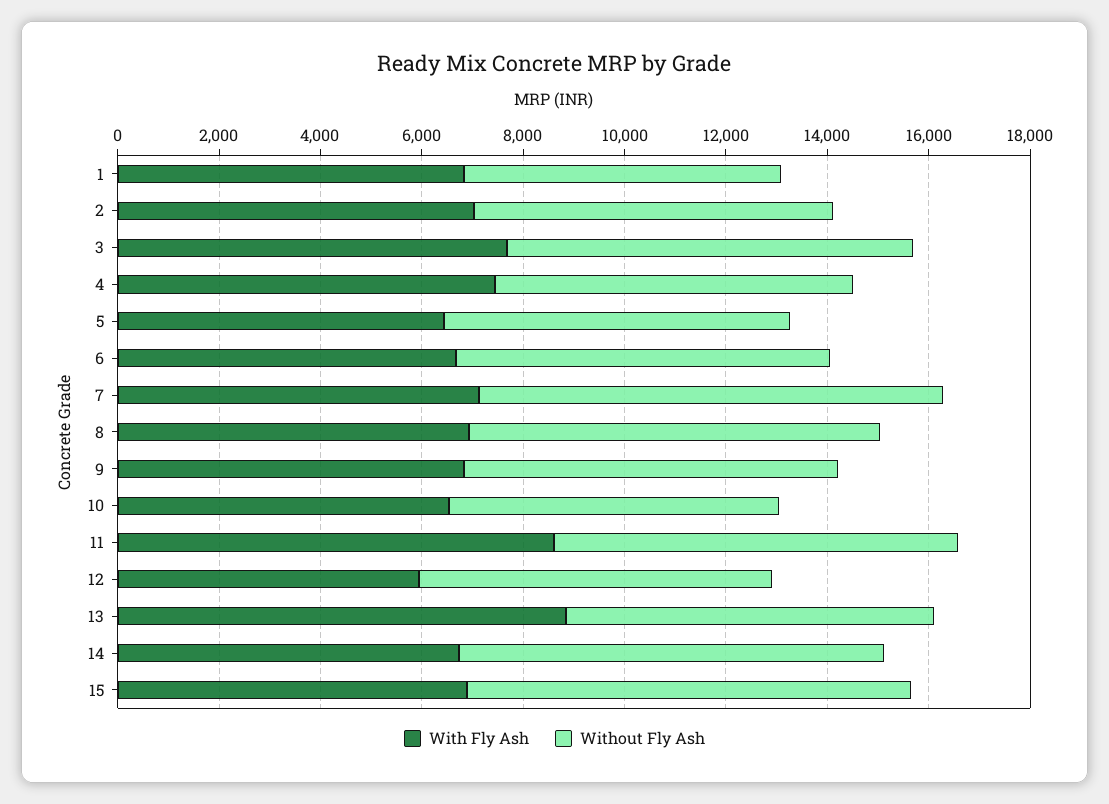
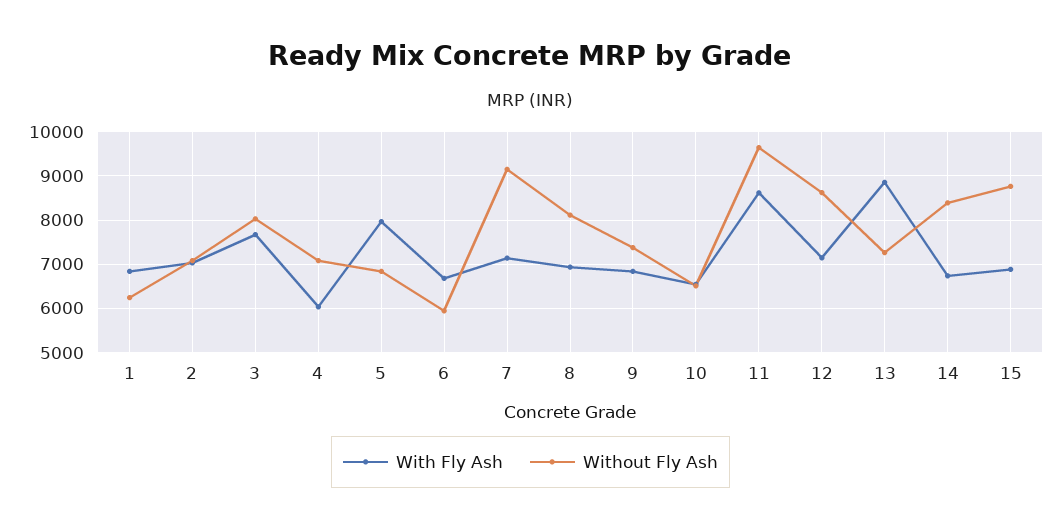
With Fly Ash, 4: 7500 -> 6000
With Fly Ash, 5: 6500 -> 8000
Without Fly Ash, 6: 7500 -> 6000
Without Fly Ash, 11: 8000 -> 9600
With Fly Ash, 12: 6000 -> 7200
Without Fly Ash, 12: 7000 -> 8600

